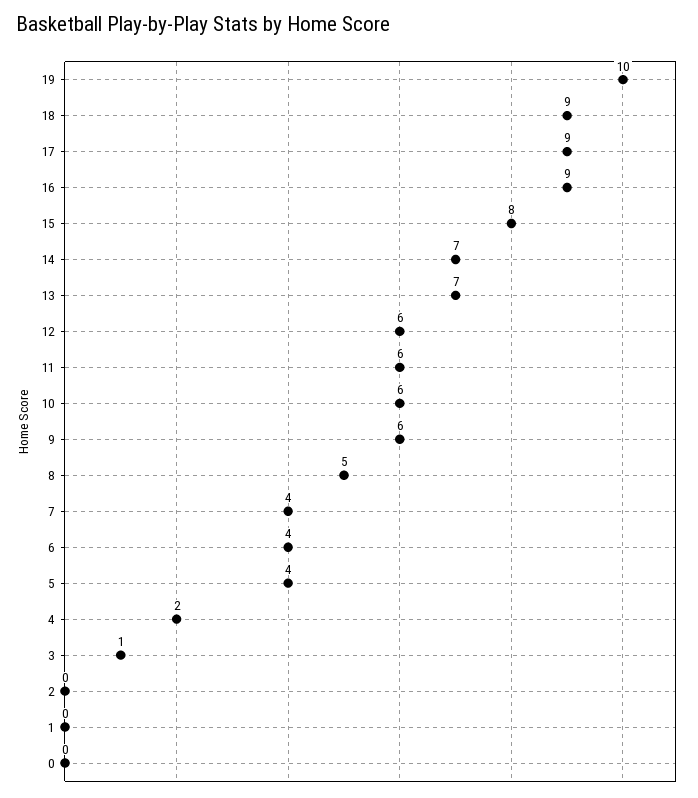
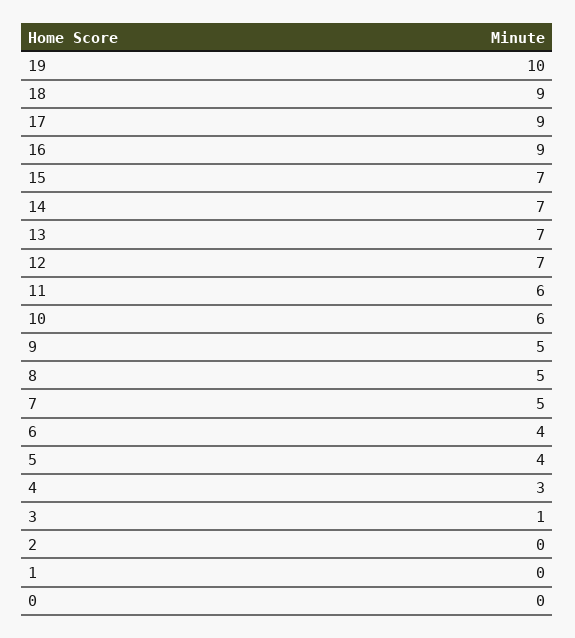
15: 8 -> 7
12: 6 -> 7
9: 6 -> 5
7: 4 -> 5
4: 2 -> 3

